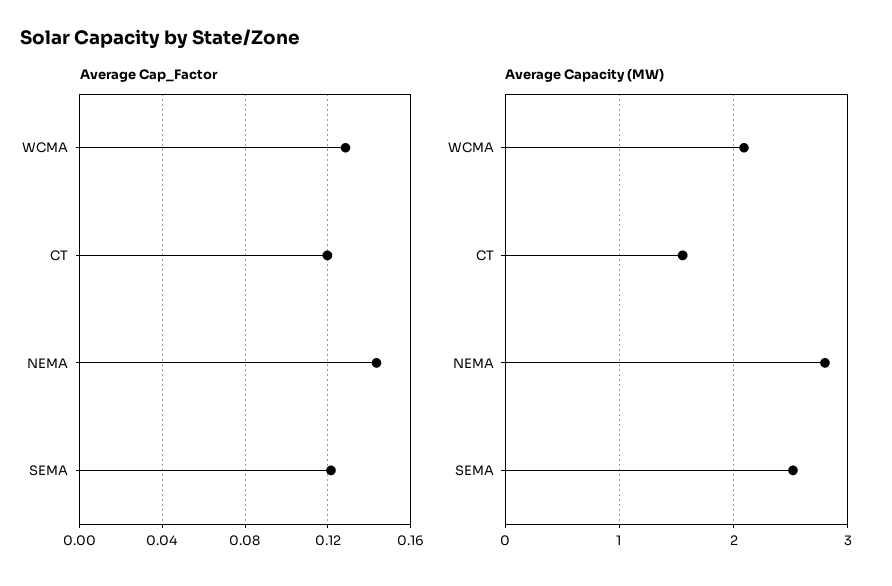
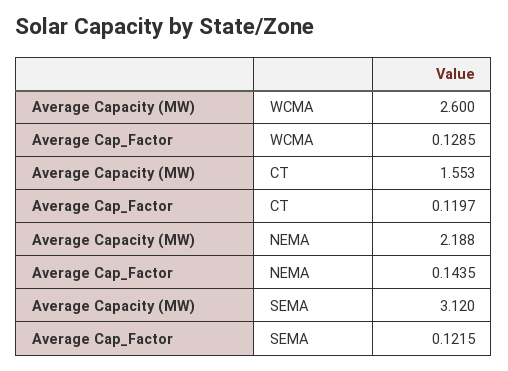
Average Capacity (MW), WCMA: 2.1 -> 2.6
Average Capacity (MW), NEMA: 2.8 -> 2.188
Average Capacity (MW), SEMA: 2.5 -> 3.12

